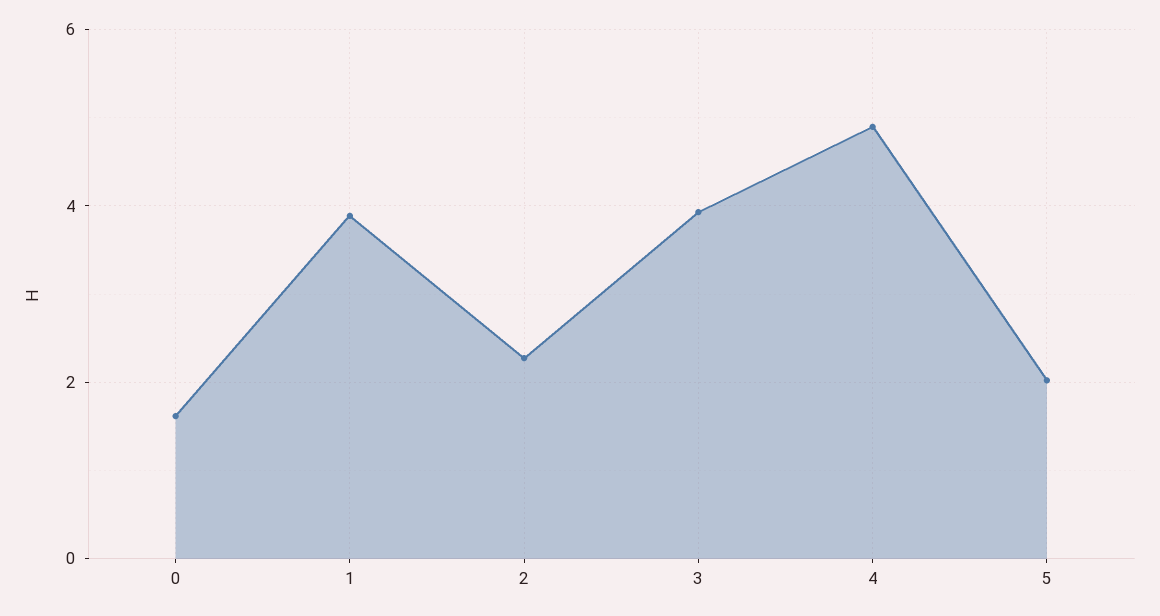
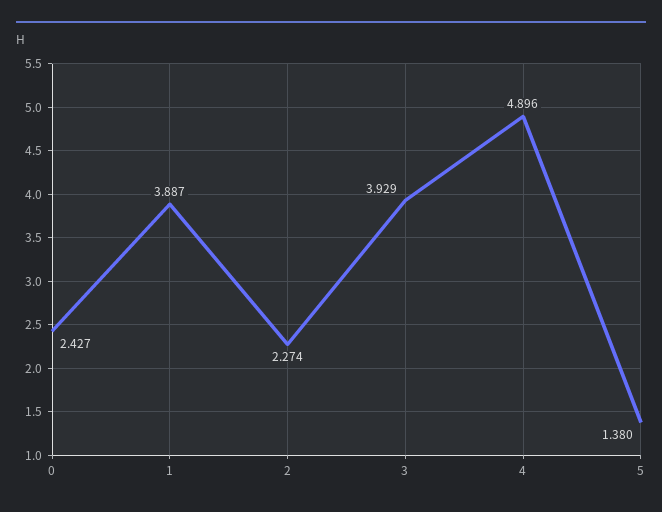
0: 1.6 -> 2.427
5: 2 -> 1.38

